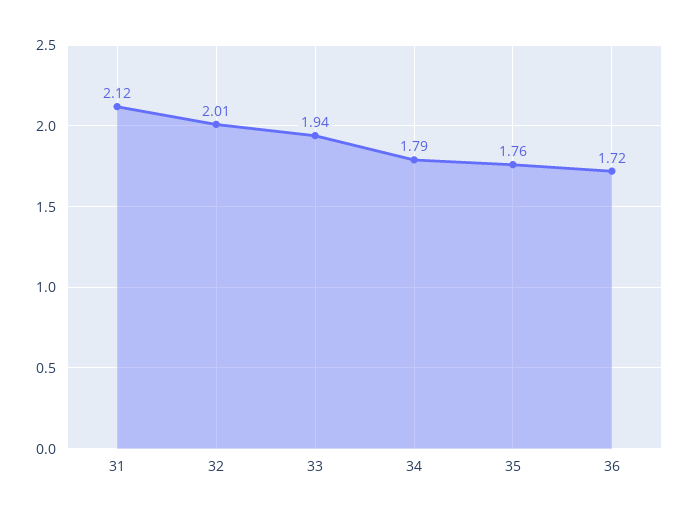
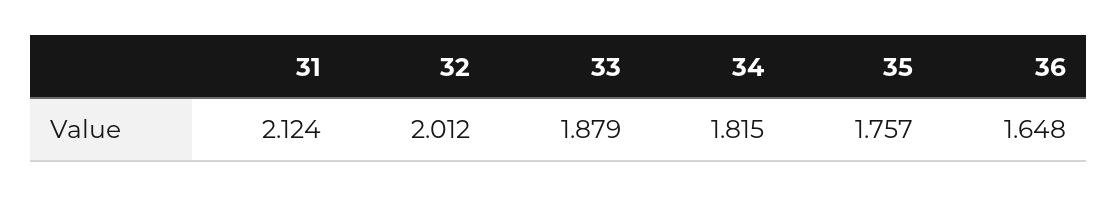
33: 1.94 -> 1.879
34: 1.79 -> 1.815
36: 1.72 -> 1.648

